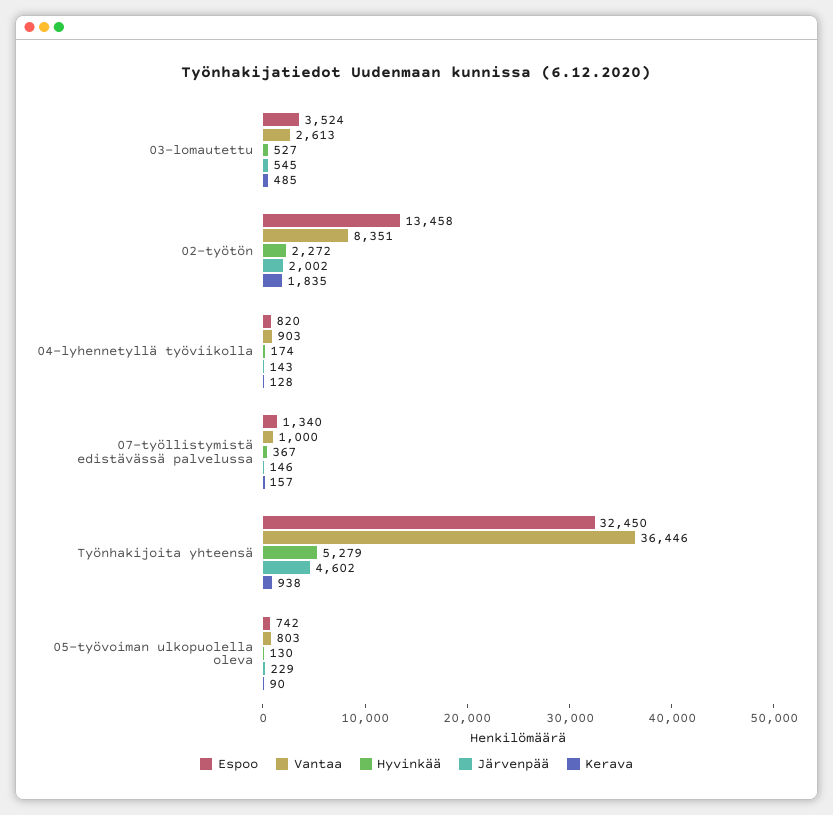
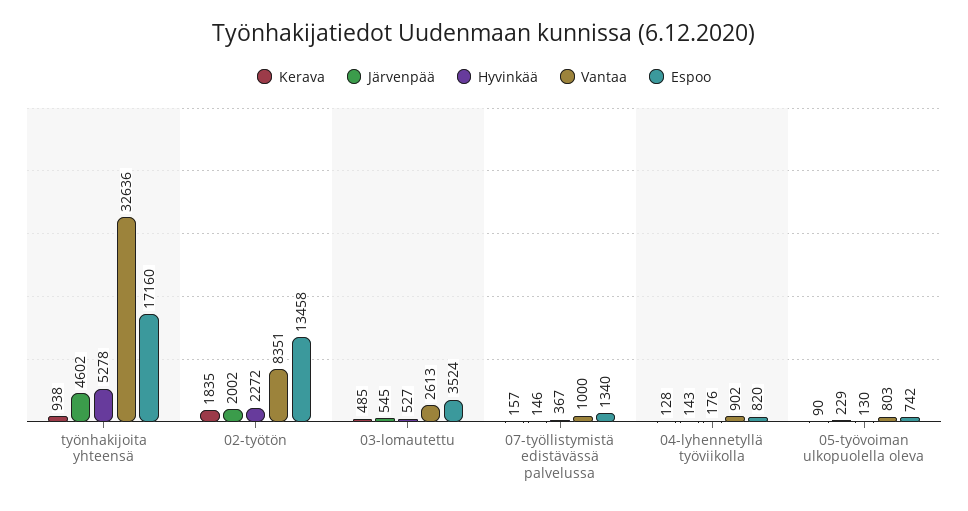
Vantaa, 04-lyhennetyllä työviikolla: 903 -> 902
Hyvinkää, 04-lyhennetyllä työviikolla: 174 -> 176
Espoo, Työnhakijoita yhteensä: 32450 -> 17160
Vantaa, Työnhakijoita yhteensä: 36446 -> 32636
Hyvinkää, Työnhakijoita yhteensä: 5279 -> 5278

